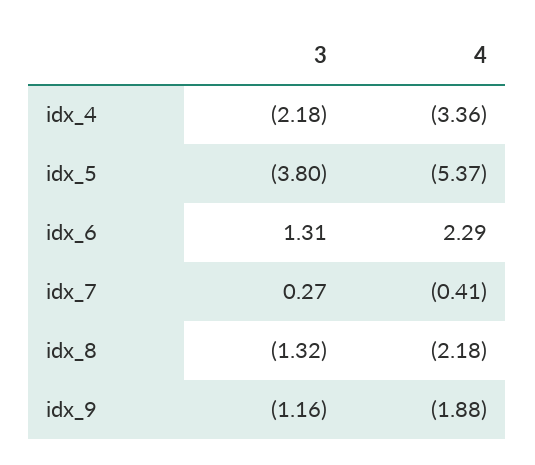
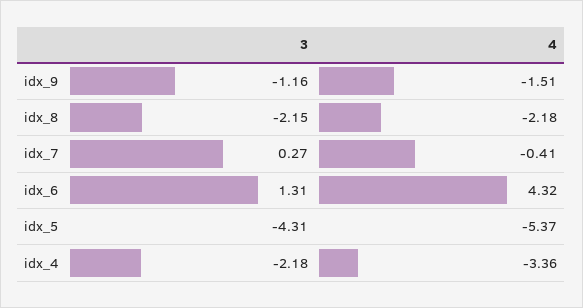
3, idx_5: -3.8 -> -4.31
4, idx_6: 2.29 -> 4.32
3, idx_8: -1.32 -> -2.15
4, idx_9: -1.88 -> -1.51

